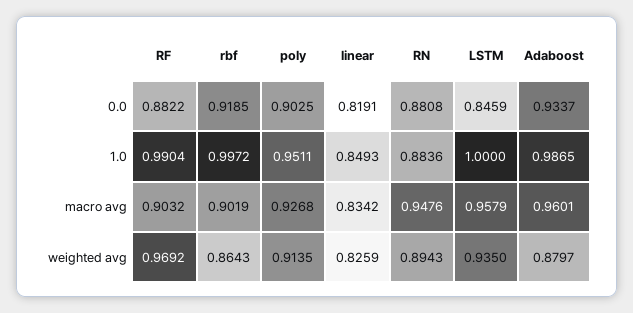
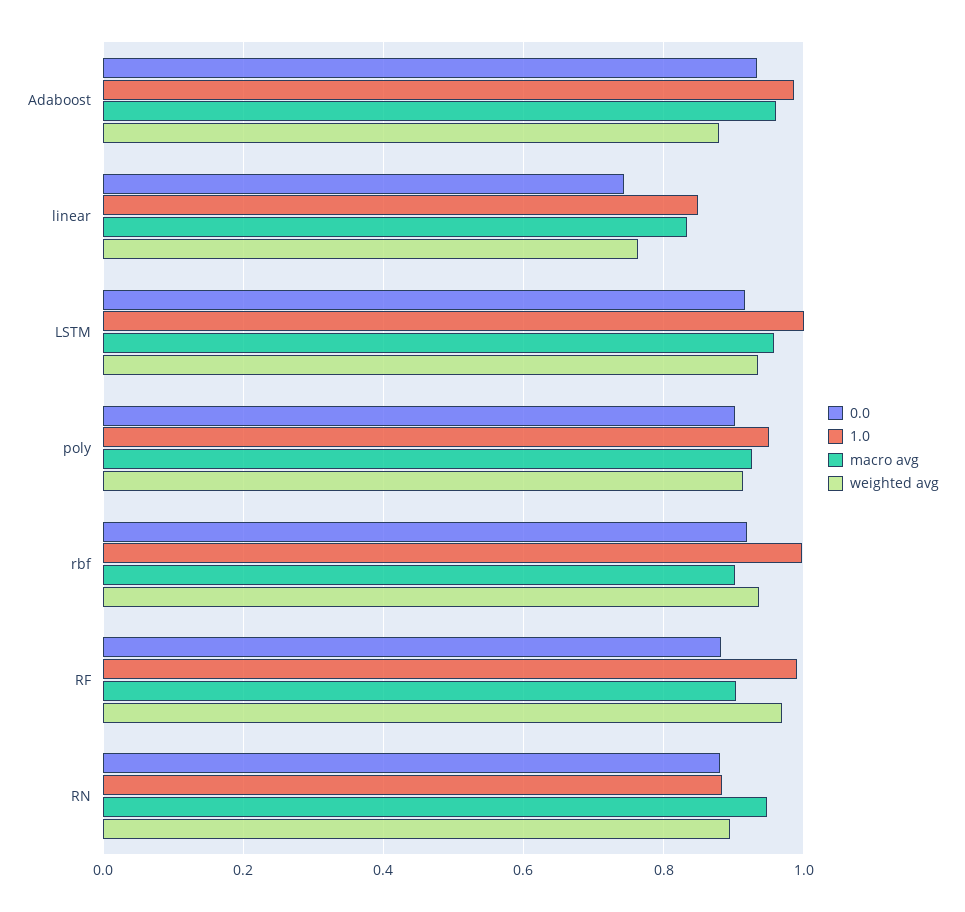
0.0, linear: 0.8191 -> 0.74
0.0, LSTM: 0.8459 -> 0.92
weighted avg, rbf: 0.8643 -> 0.94
weighted avg, linear: 0.8259 -> 0.76

